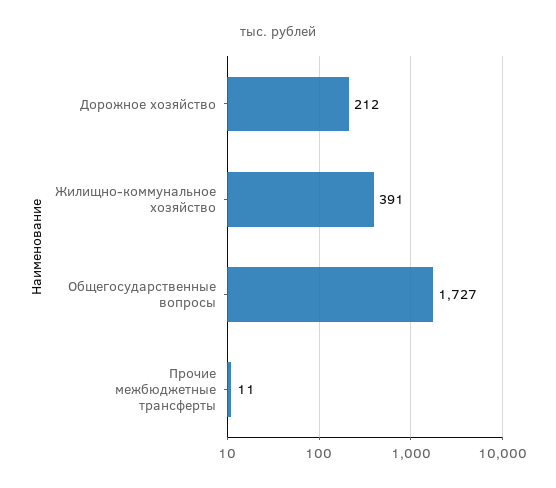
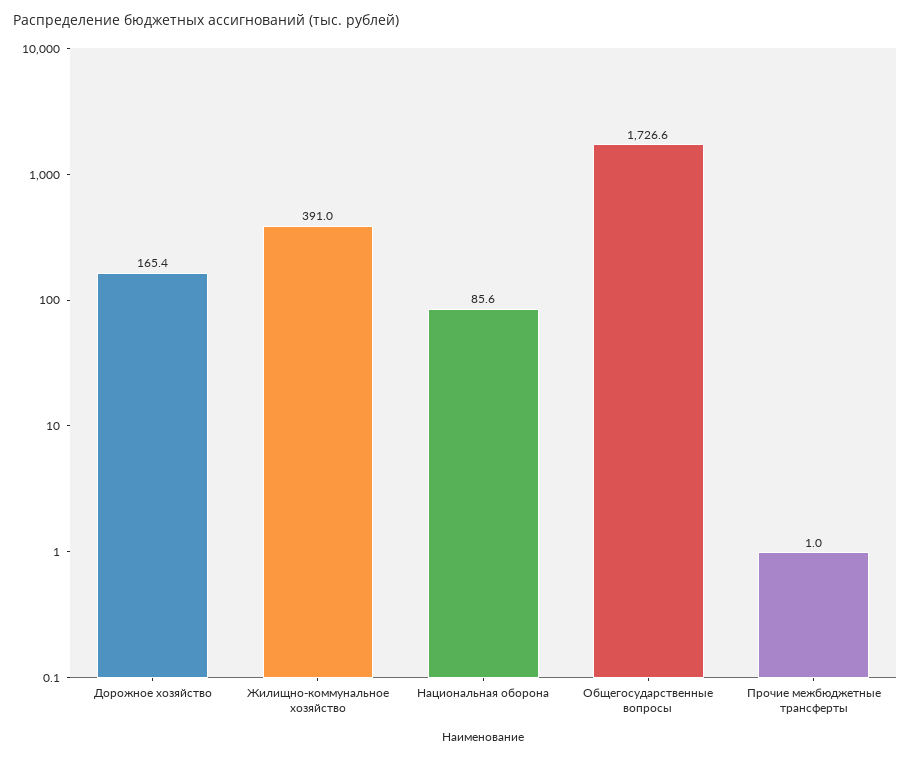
Дорожное хозяйство: 212 -> 165.4
Прочие межбюджетные трансферты: 11 -> 1
Национальная оборона: none -> 85.6

